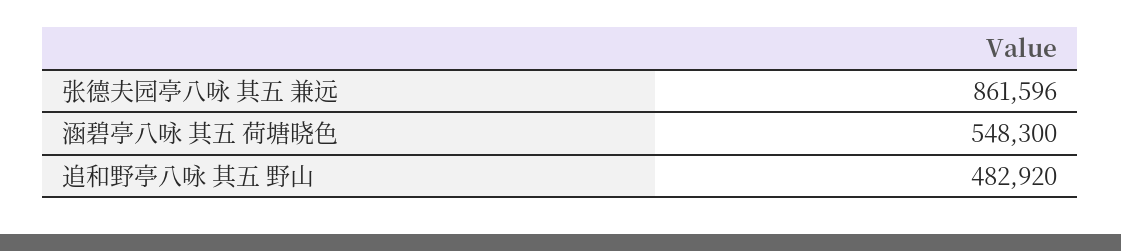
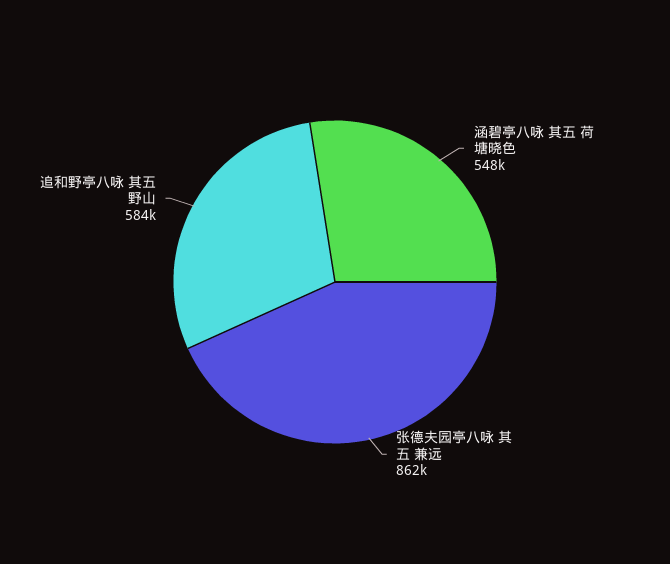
追和野亭八咏 其五 野山: 482920 -> 584000

